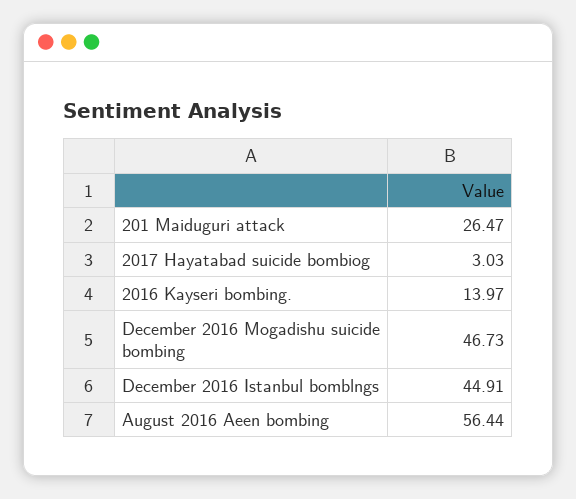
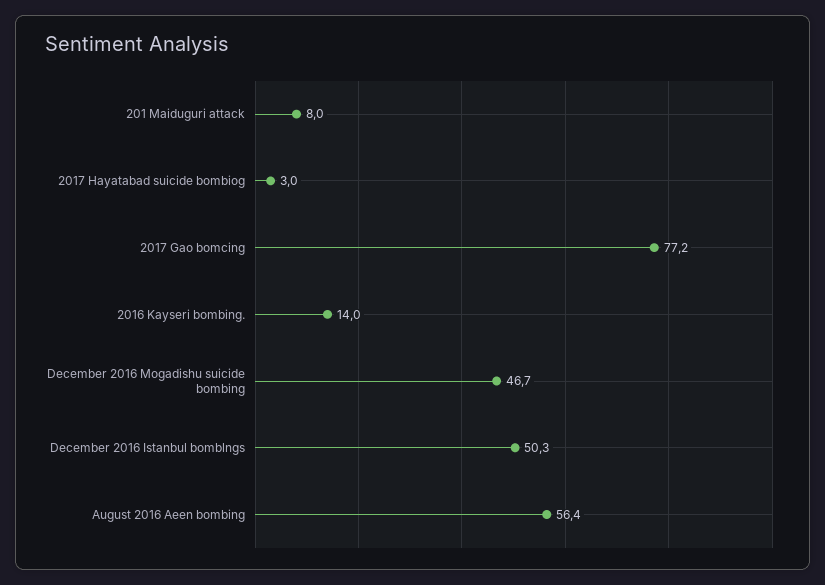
201 Maiduguri attack: 26.47 -> 8
December 2016 Istanbul bomblngs: 44.91 -> 50.3
2017 Gao bomcing: none -> 77.2

